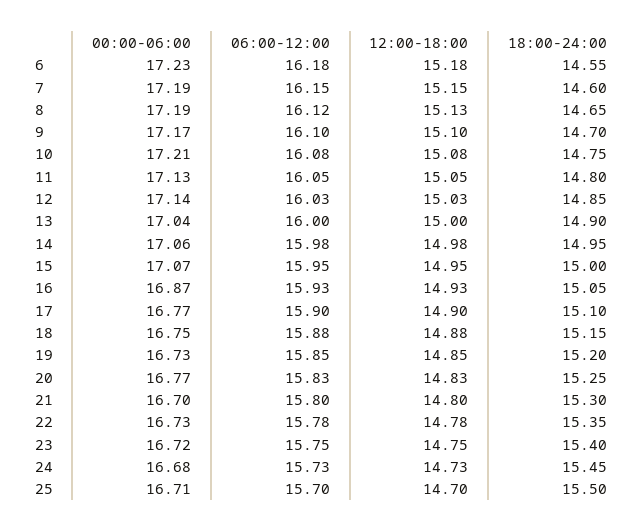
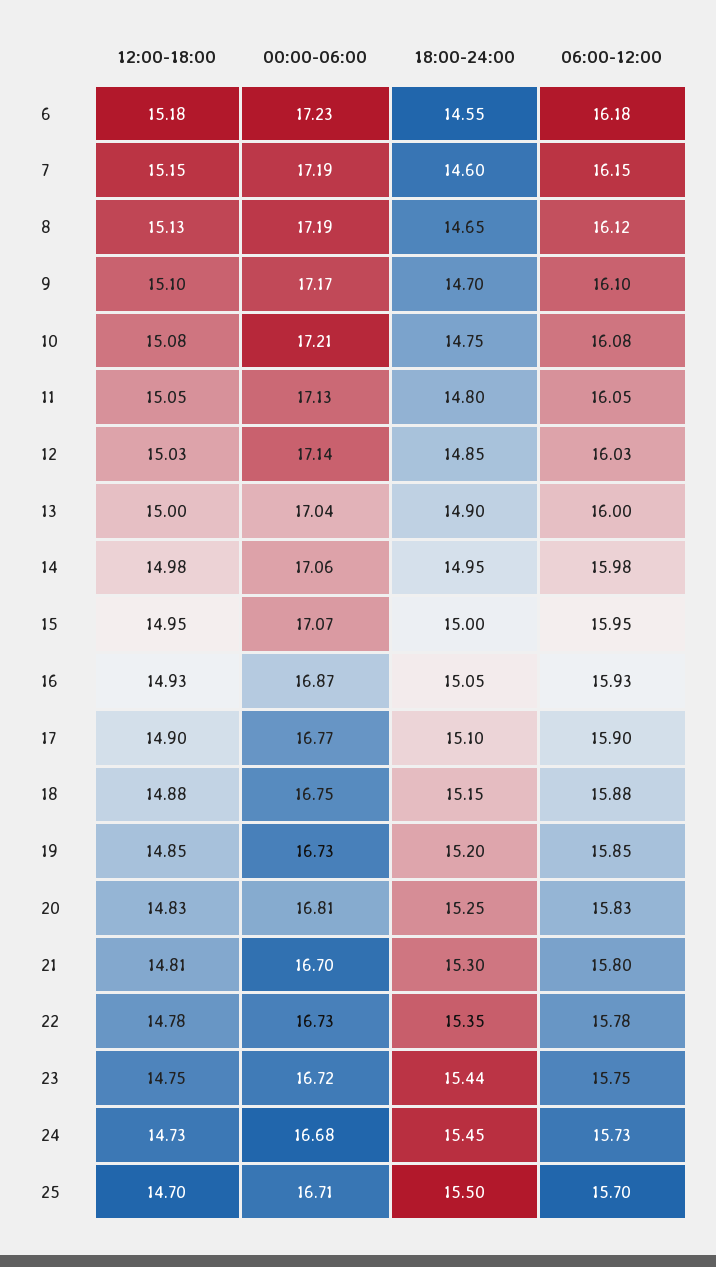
00:00-06:00, 20: 16.77 -> 16.81
12:00-18:00, 21: 14.8 -> 14.81
18:00-24:00, 23: 15.4 -> 15.44

